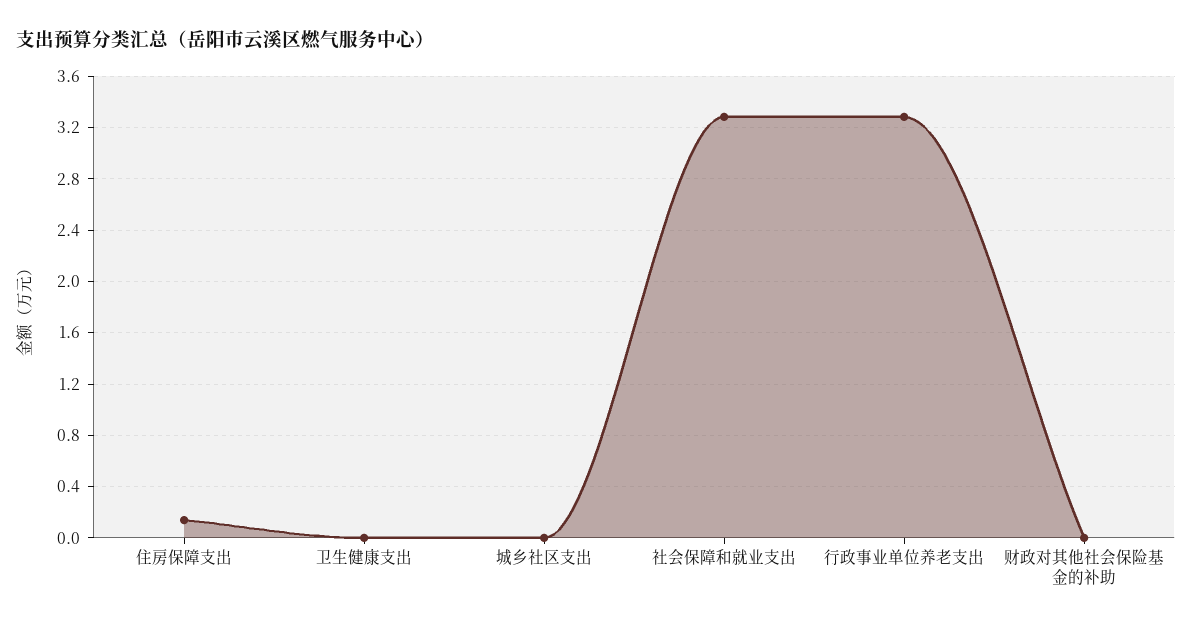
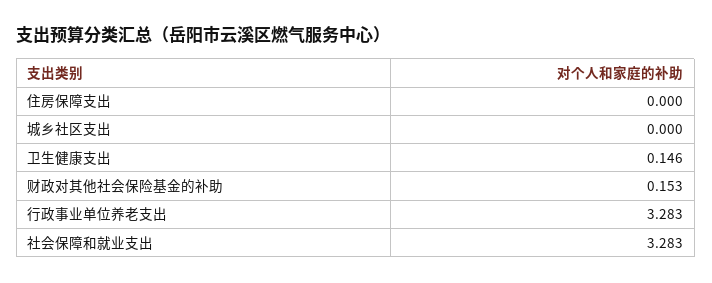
住房保障支出: 0.15 -> 0
卫生健康支出: 0 -> 0.146
财政对其他社会保险基金的补助: 0 -> 0.153

